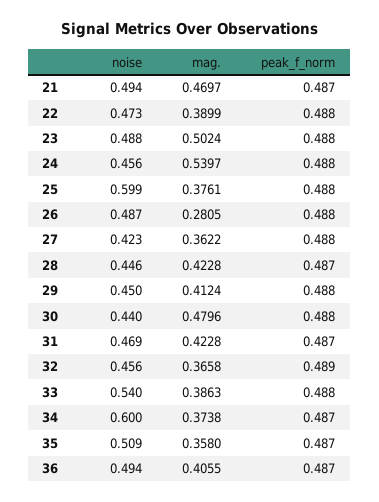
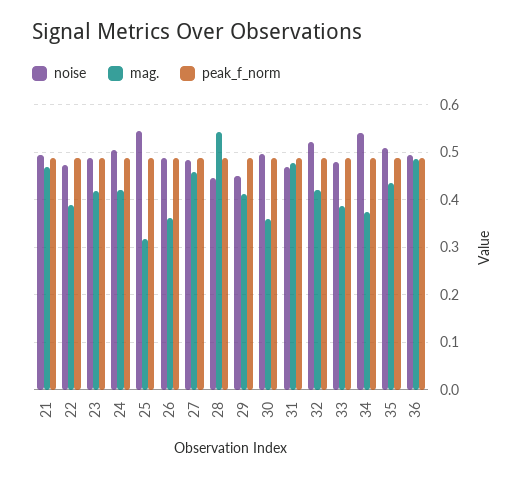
mag., 23: 0.5024 -> 0.42
noise, 24: 0.456 -> 0.5
mag., 24: 0.5397 -> 0.42
noise, 25: 0.599 -> 0.54
mag., 25: 0.3761 -> 0.32
mag., 26: 0.2805 -> 0.36
noise, 27: 0.423 -> 0.48
mag., 27: 0.3622 -> 0.46
mag., 28: 0.4228 -> 0.54
noise, 30: 0.44 -> 0.5
mag., 30: 0.4796 -> 0.36
mag., 31: 0.4228 -> 0.48
noise, 32: 0.456 -> 0.52
mag., 32: 0.3658 -> 0.42
noise, 33: 0.54 -> 0.48
noise, 34: 0.6 -> 0.54
mag., 35: 0.358 -> 0.44
mag., 36: 0.4055 -> 0.48

